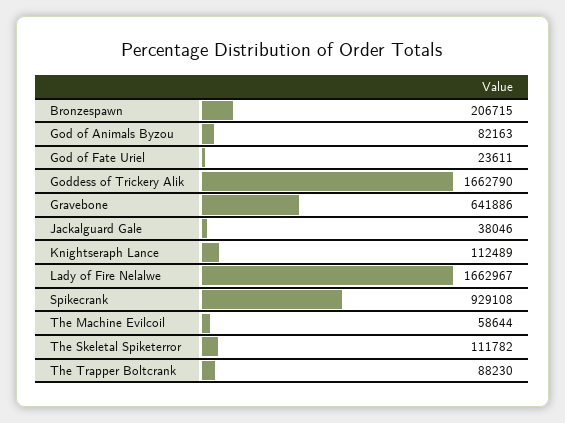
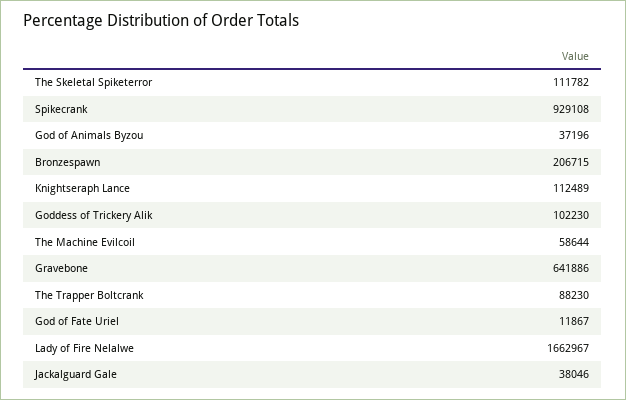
God of Animals Byzou: 82163 -> 37196
God of Fate Uriel: 23611 -> 11867
Goddess of Trickery Alik: 1662790 -> 102230

